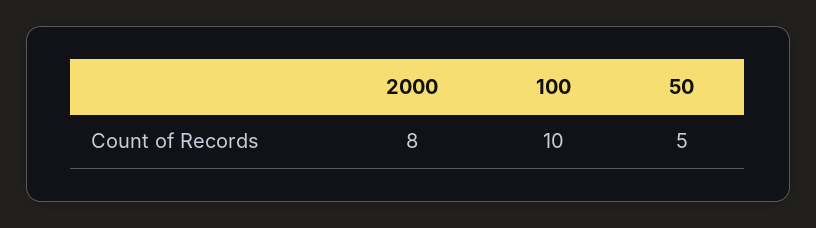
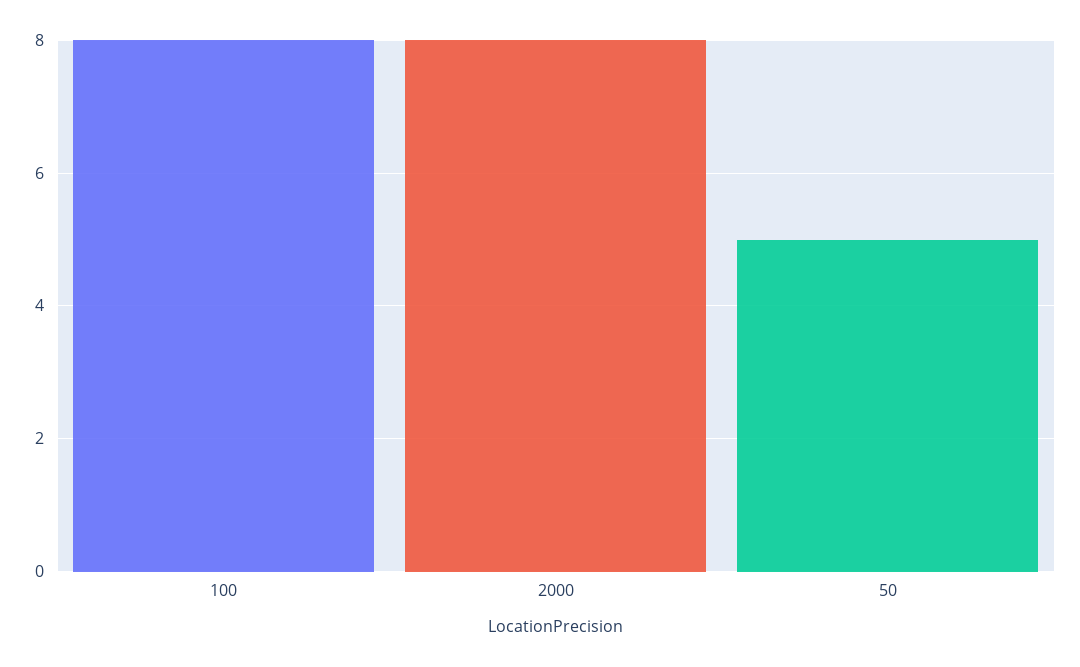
100: 10 -> 8

